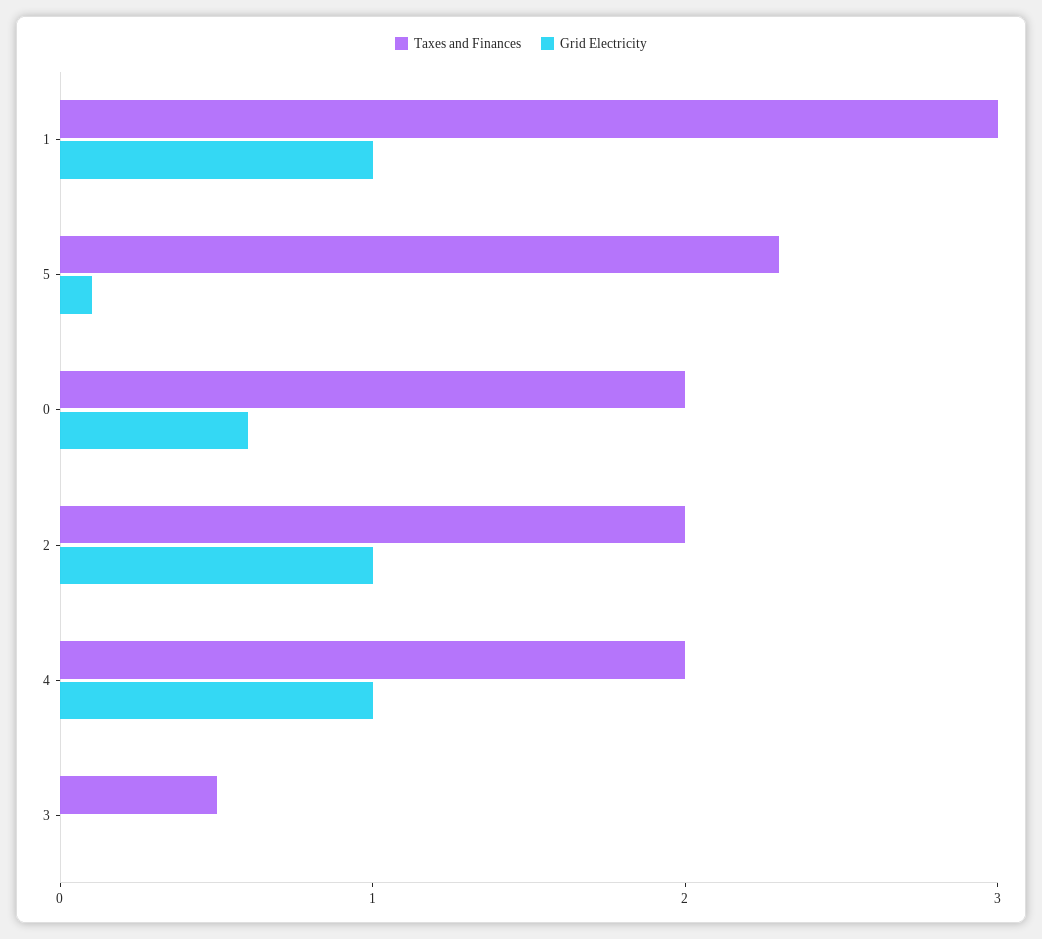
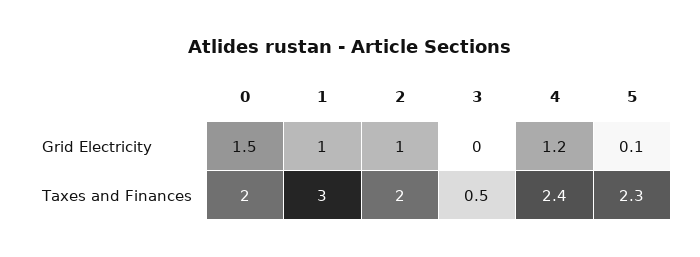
Grid Electricity, 0: 0.6 -> 1.5
Taxes and Finances, 4: 2 -> 2.4
Grid Electricity, 4: 1 -> 1.2

